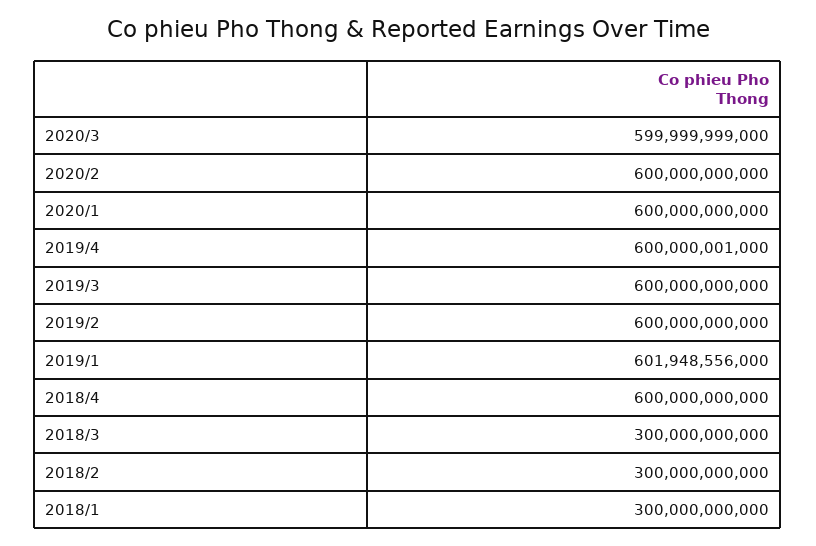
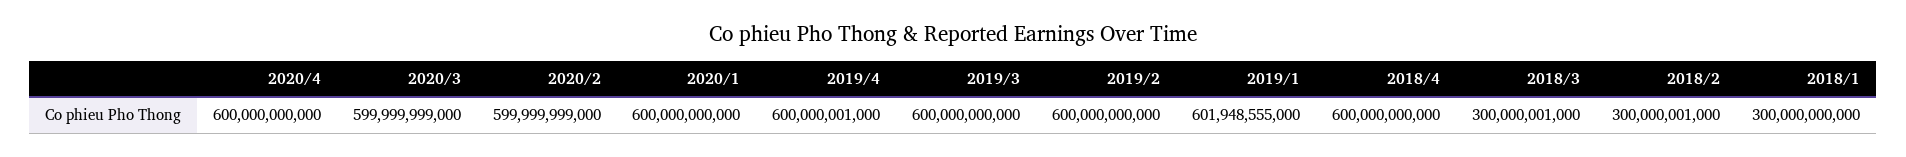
2020/2: 600000000000 -> 599999999000
2019/1: 601948556000 -> 601948555000
2018/3: 300000000000 -> 300000001000
2018/2: 300000000000 -> 300000001000
2020/4: none -> 600000000000

